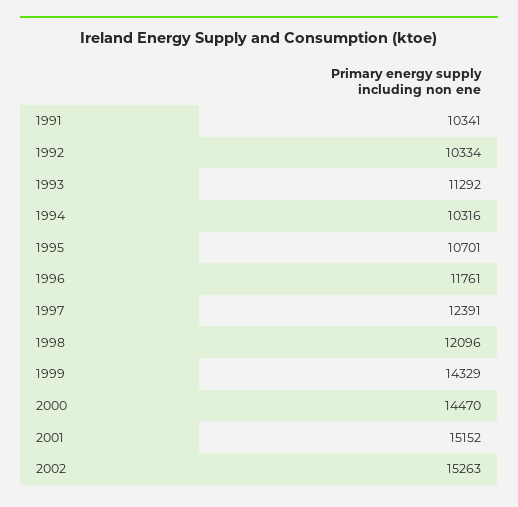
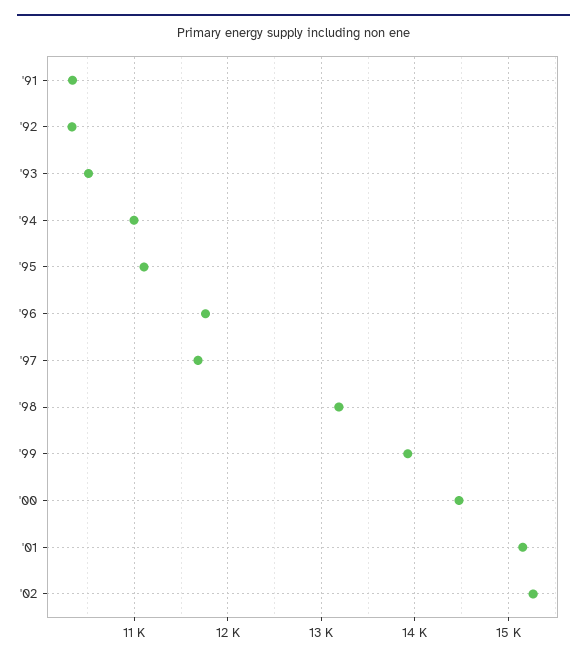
1993: 11292 -> 10500
1994: 10316 -> 11000
1995: 10701 -> 11100
1997: 12391 -> 11700
1998: 12096 -> 13200
1999: 14329 -> 13900

